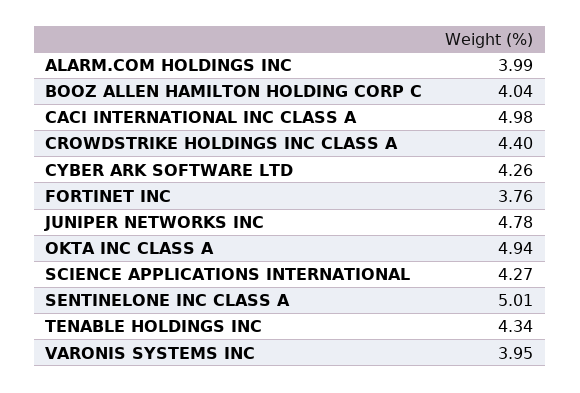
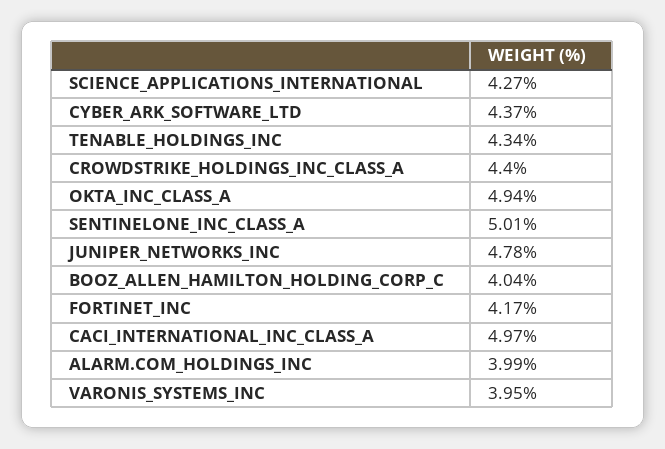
CACI INTERNATIONAL INC CLASS A: 4.98 -> 4.97
CYBER ARK SOFTWARE LTD: 4.26 -> 4.37
FORTINET INC: 3.76 -> 4.17

